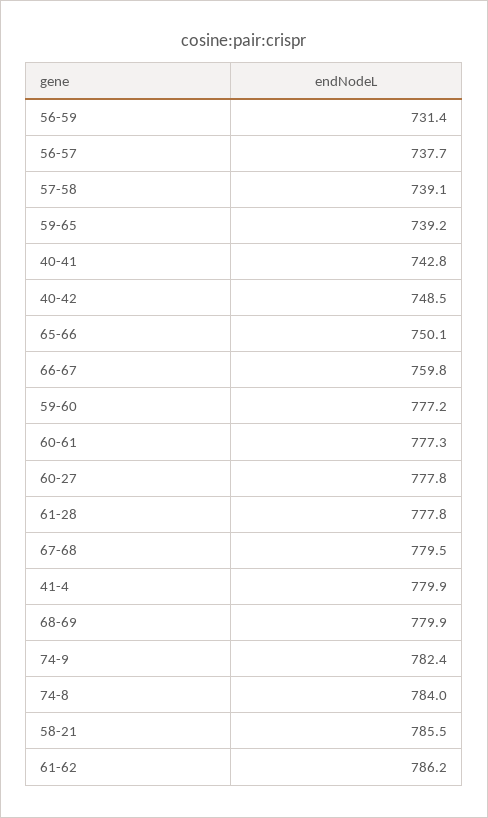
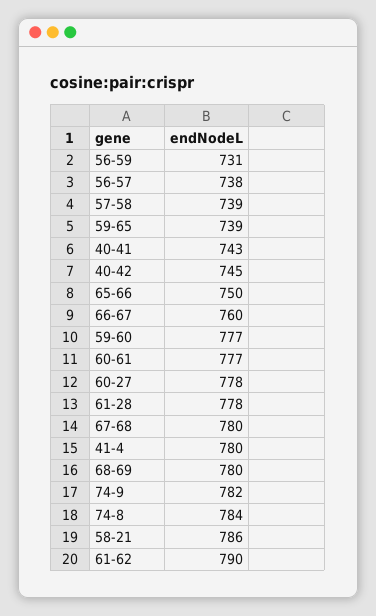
40-42: 748.5 -> 745
61-62: 786.2 -> 790

